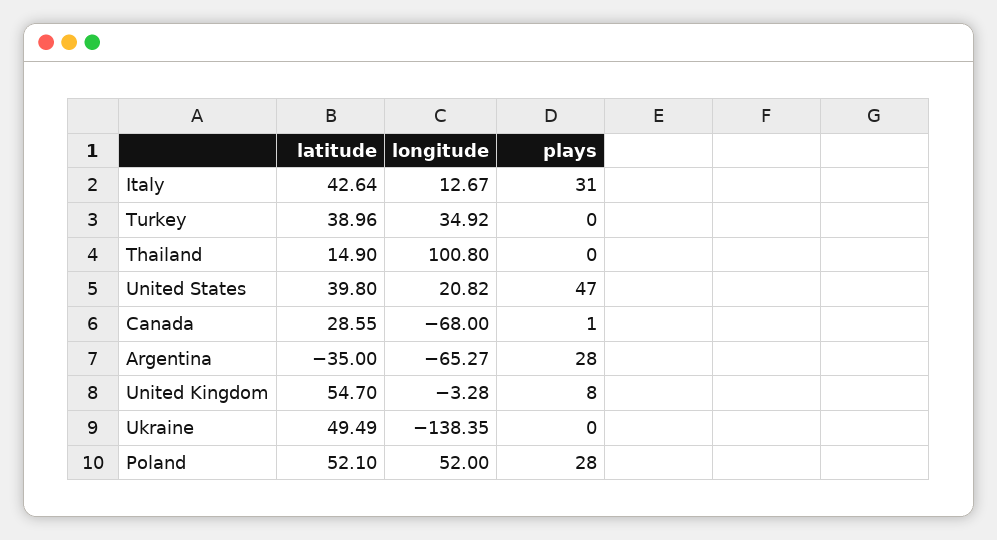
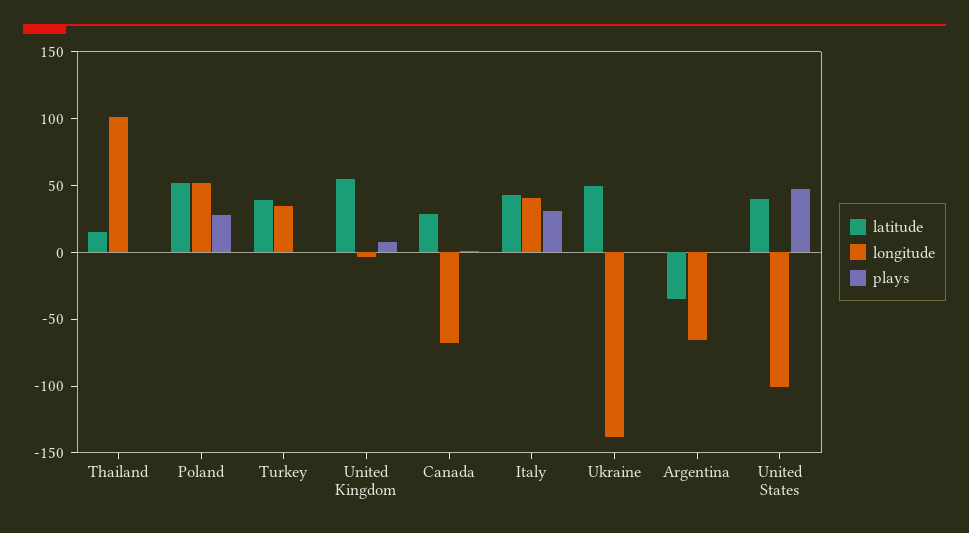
longitude, Italy: 12.67 -> 40
longitude, United States: 20.82 -> -100
plays, Argentina: 28 -> 0

